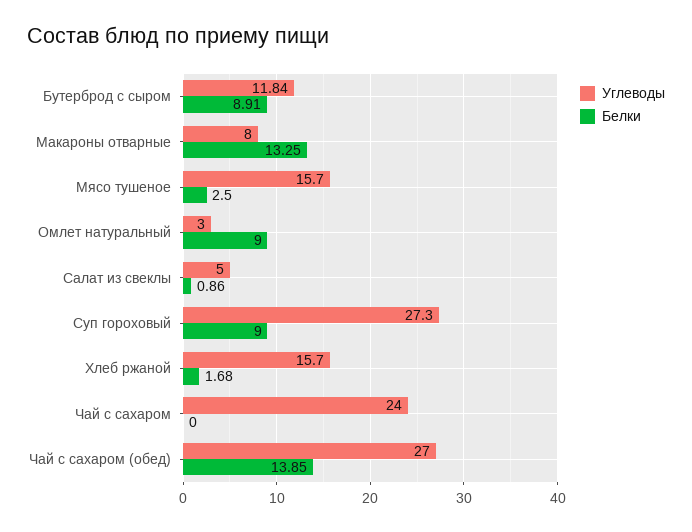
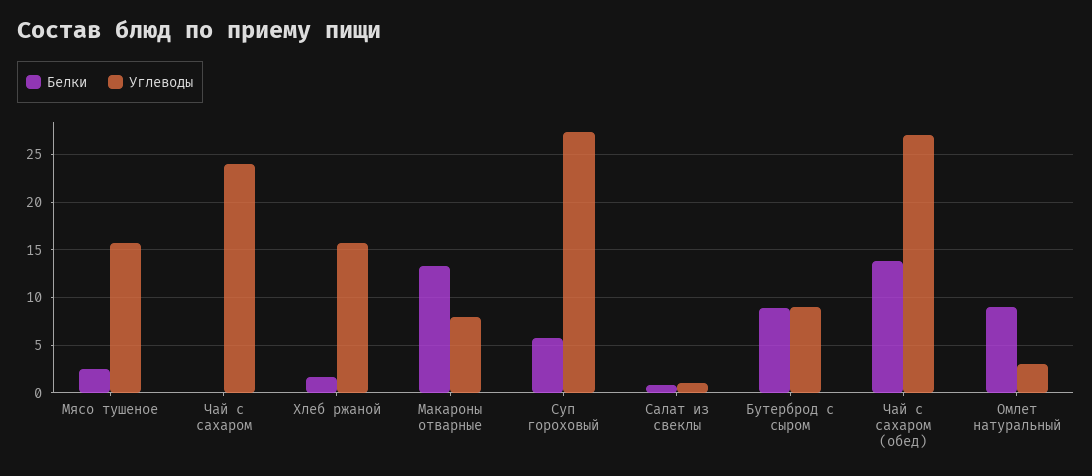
Углеводы, Бутерброд с сыром: 11.84 -> 9
Углеводы, Салат из свеклы: 5 -> 1
Белки, Суп гороховый: 9 -> 6

